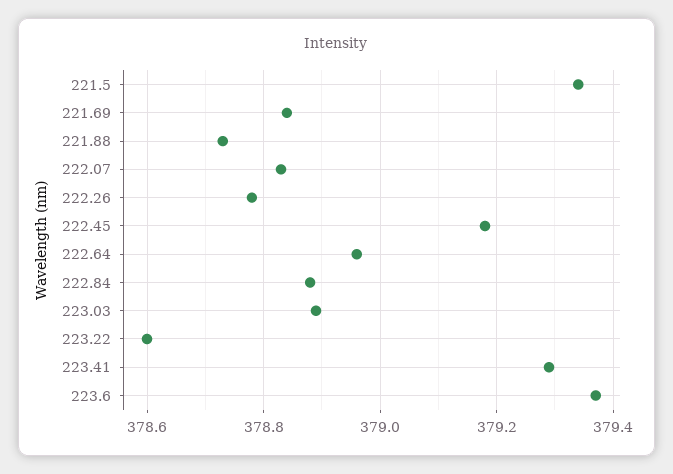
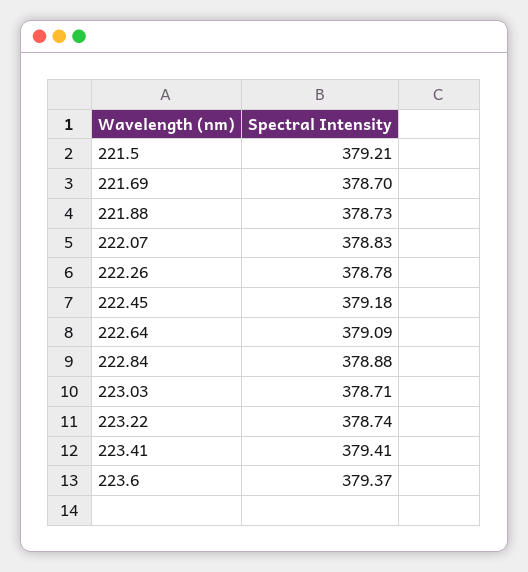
221.5: 379.35 -> 379.21
221.69: 378.85 -> 378.7
222.64: 378.95 -> 379.09
223.03: 378.9 -> 378.71
223.22: 378.6 -> 378.74
223.41: 379.3 -> 379.41

